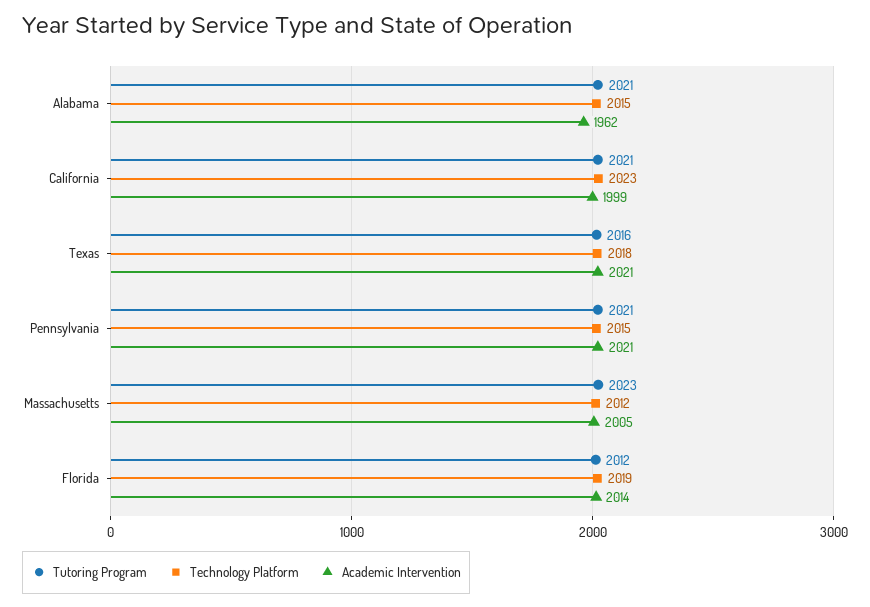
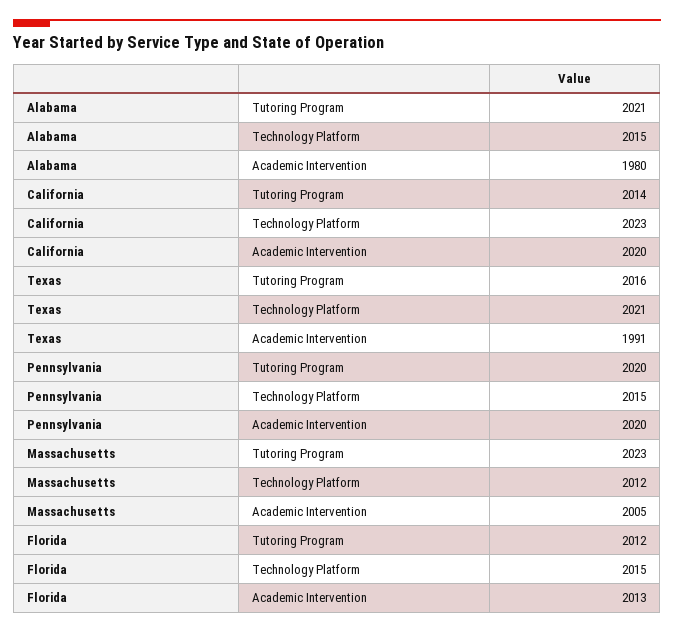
Academic Intervention, Alabama: 1962 -> 1980
Tutoring Program, California: 2021 -> 2014
Academic Intervention, California: 1999 -> 2020
Technology Platform, Texas: 2018 -> 2021
Academic Intervention, Texas: 2021 -> 1991
Tutoring Program, Pennsylvania: 2021 -> 2020
Academic Intervention, Pennsylvania: 2021 -> 2020
Technology Platform, Florida: 2019 -> 2015
Academic Intervention, Florida: 2014 -> 2013

